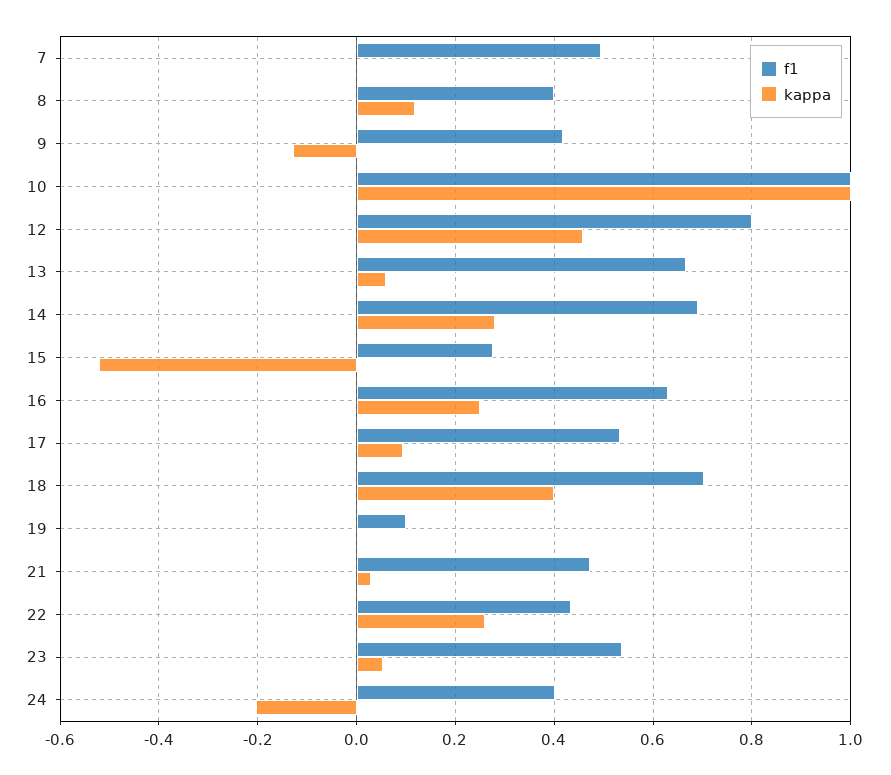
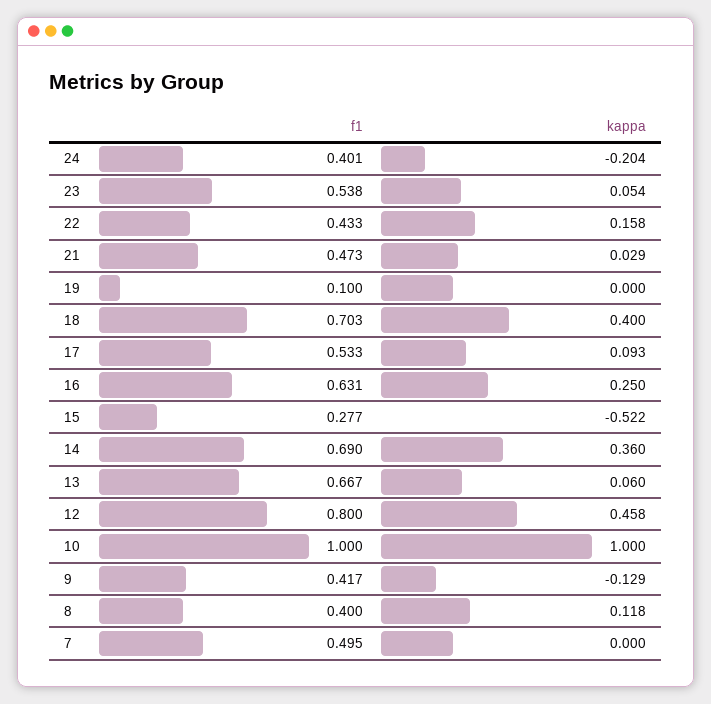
kappa, 14: 0.28 -> 0.36
kappa, 22: 0.26 -> 0.158

